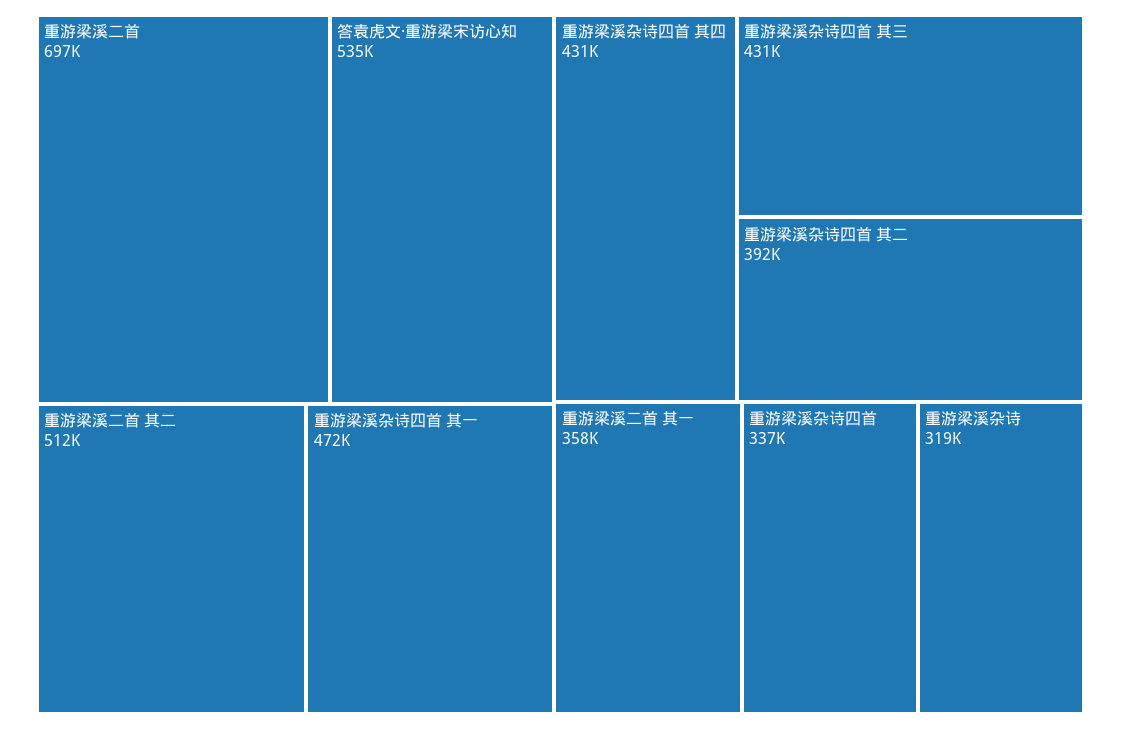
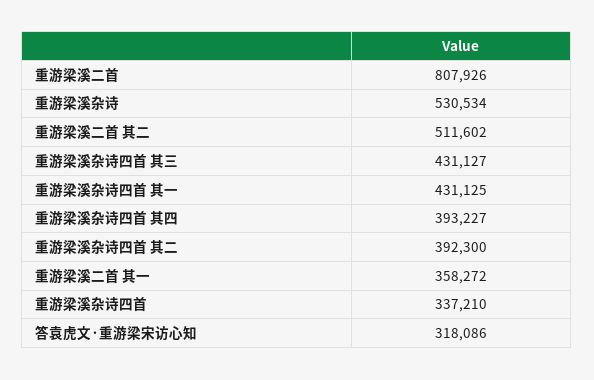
重游梁溪二首: 697000 -> 807926
答袁虎文·重游梁宋访心知: 535000 -> 318086
重游梁溪杂诗四首 其一: 472000 -> 431125
重游梁溪杂诗四首 其四: 431000 -> 393227
重游梁溪杂诗: 319000 -> 530534

